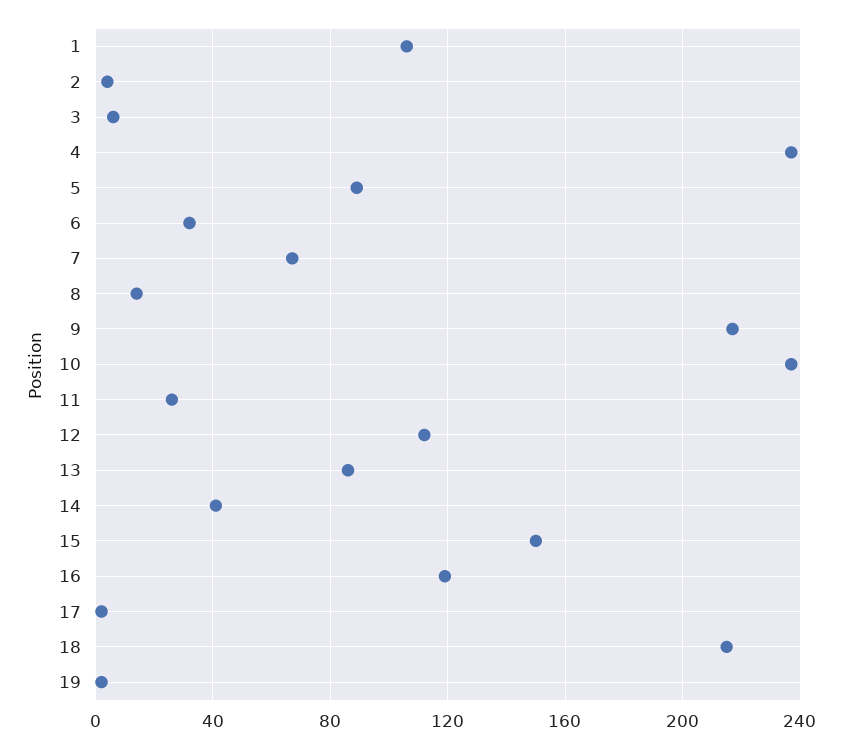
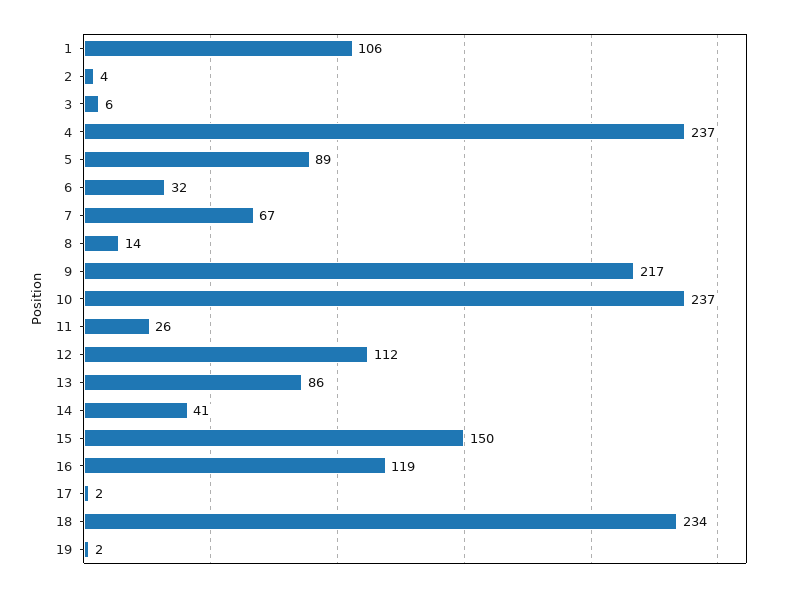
18: 215 -> 234

